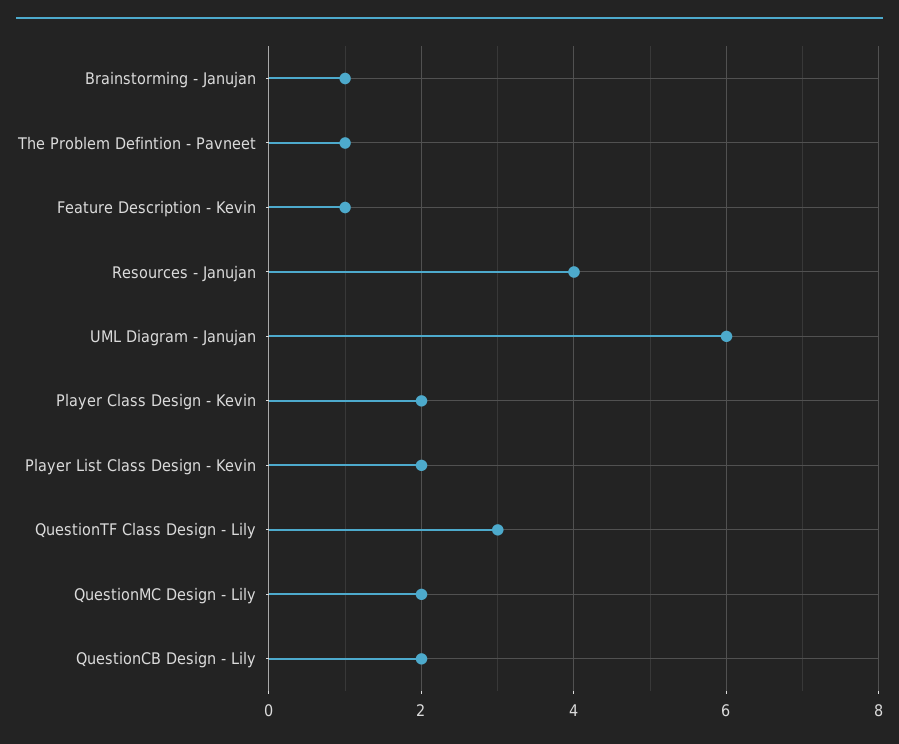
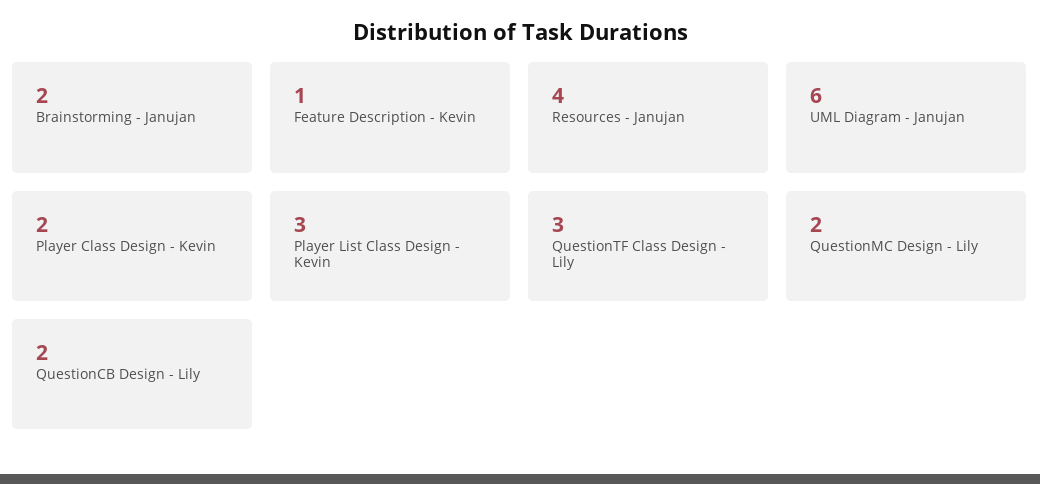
Brainstorming - Janujan: 1 -> 2
The Problem Defintion - Pavneet: 1 -> none
Player List Class Design - Kevin: 2 -> 3

